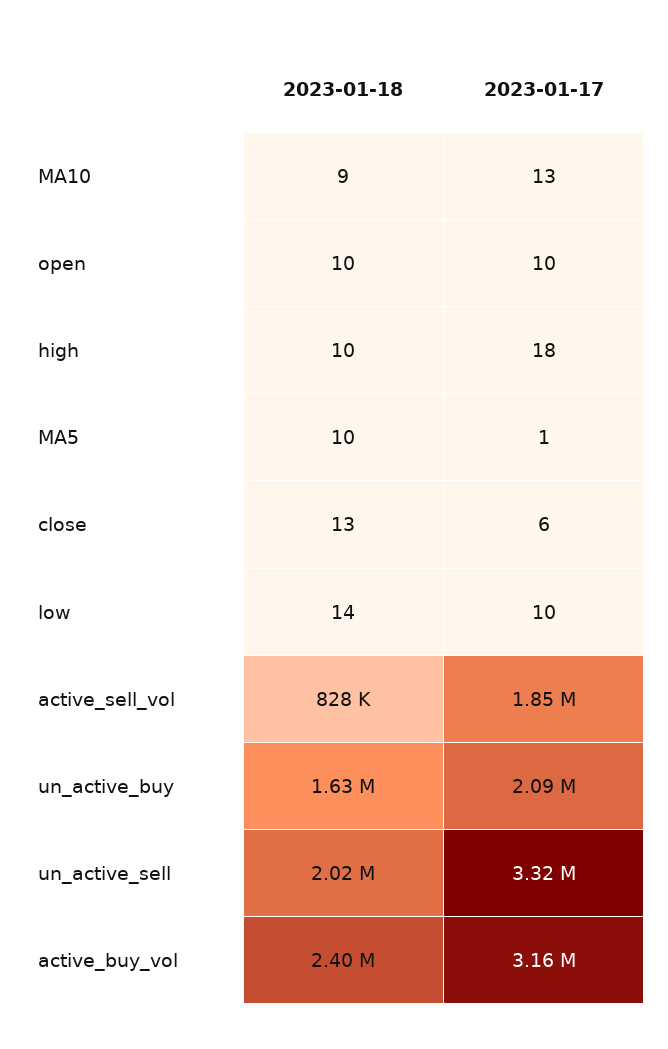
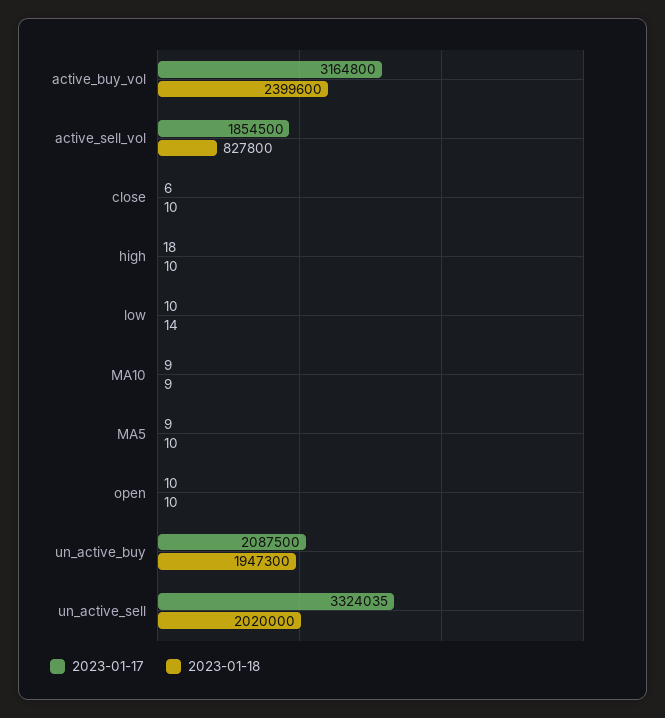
2023-01-17, MA10: 13 -> 9
2023-01-17, MA5: 1 -> 9
2023-01-18, close: 13 -> 10
2023-01-18, un_active_buy: 1630000 -> 1947300

